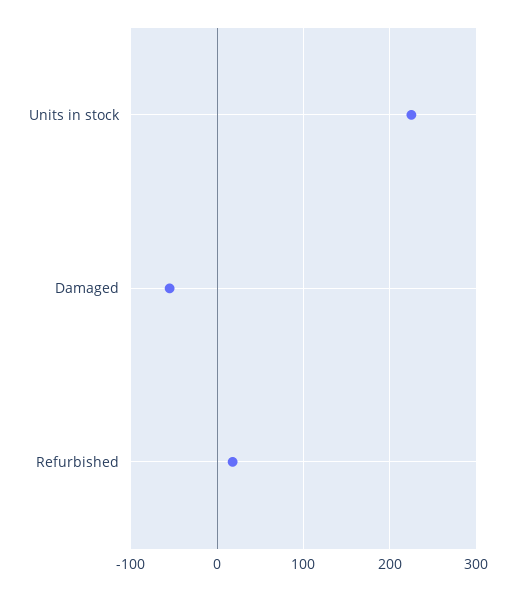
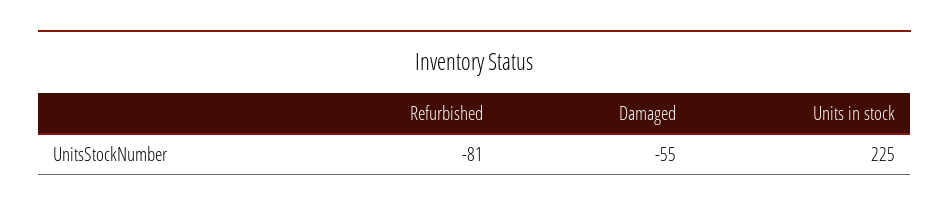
Refurbished: 20 -> -81

